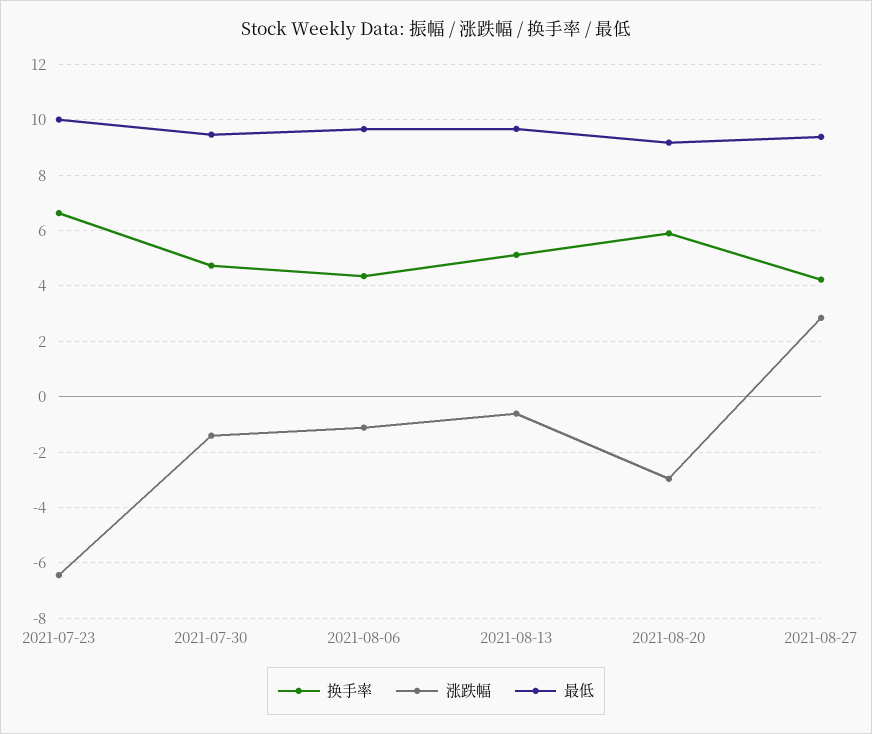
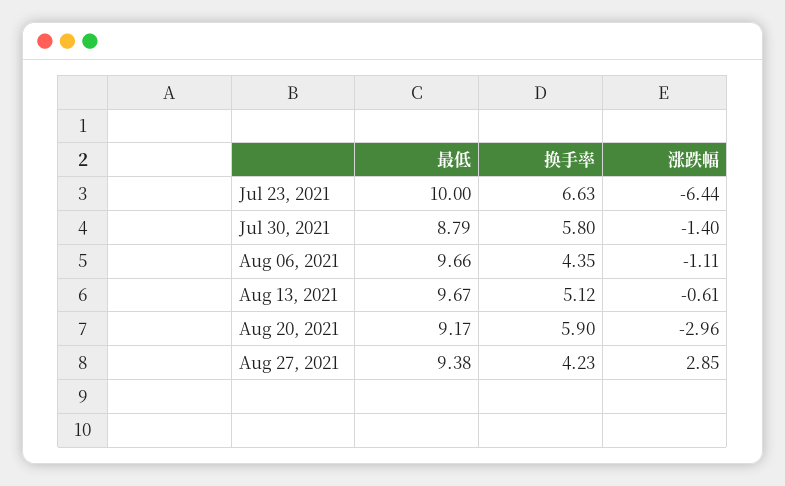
换手率, 2021-07-30: 4.75 -> 5.8
最低, 2021-07-30: 9.5 -> 8.79

